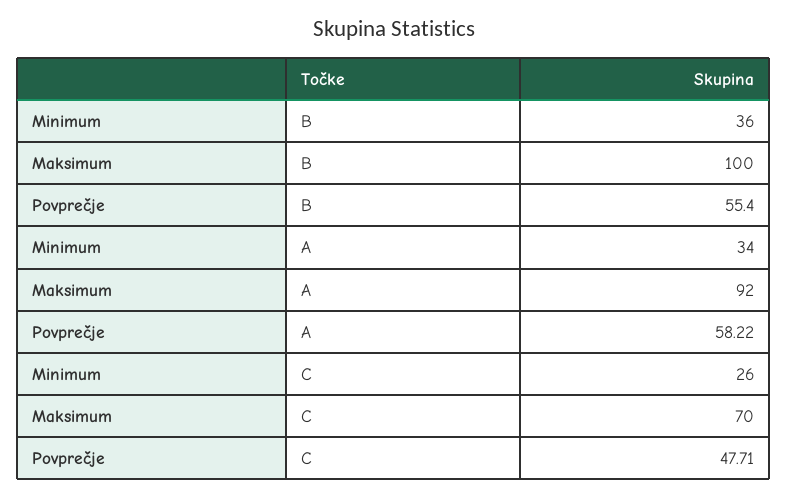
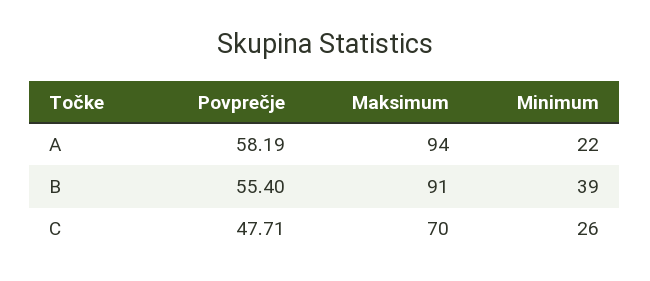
Minimum, B: 36 -> 39
Maksimum, B: 100 -> 91
Minimum, A: 34 -> 22
Maksimum, A: 92 -> 94
Povprečje, A: 58.22 -> 58.19

